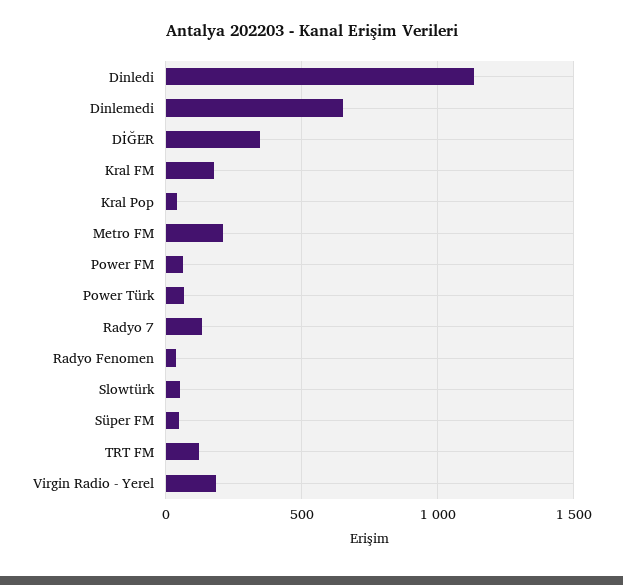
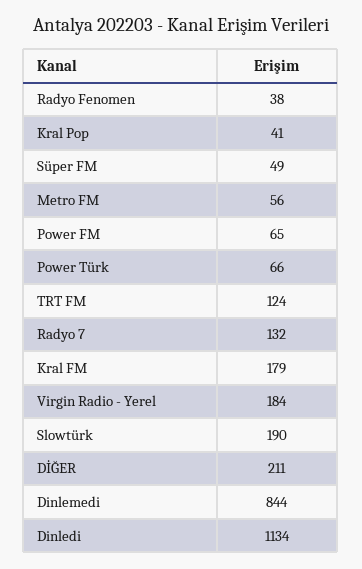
Dinlemedi: 650 -> 844
DİĞER: 350 -> 211
Metro FM: 200 -> 56
Slowtürk: 50 -> 190

